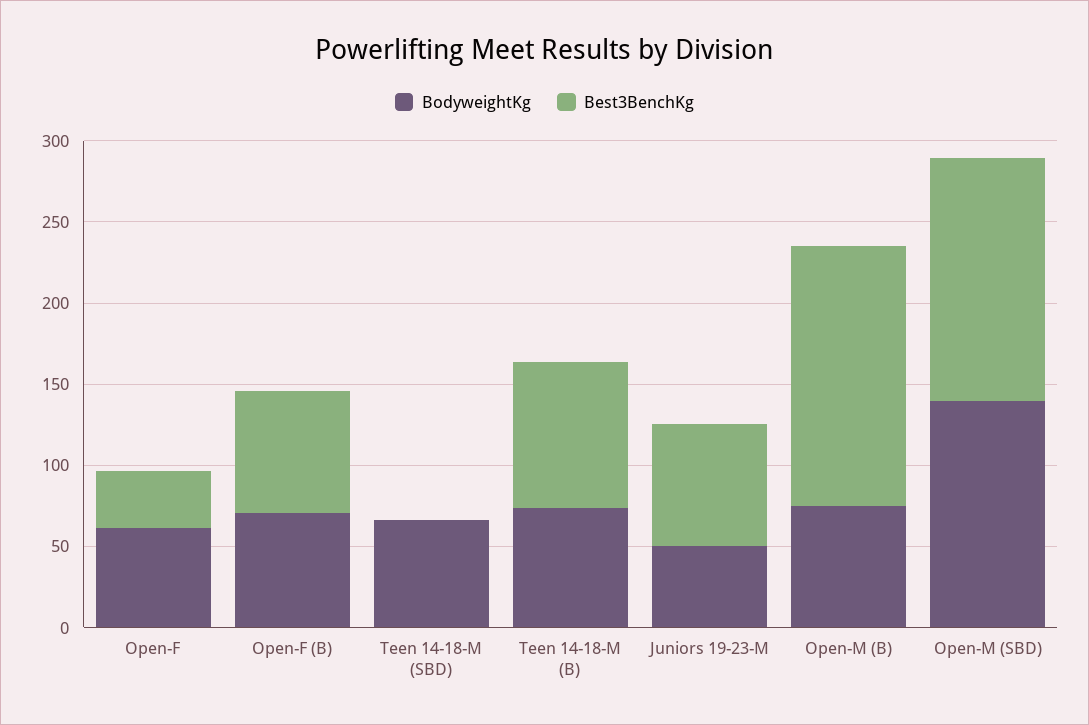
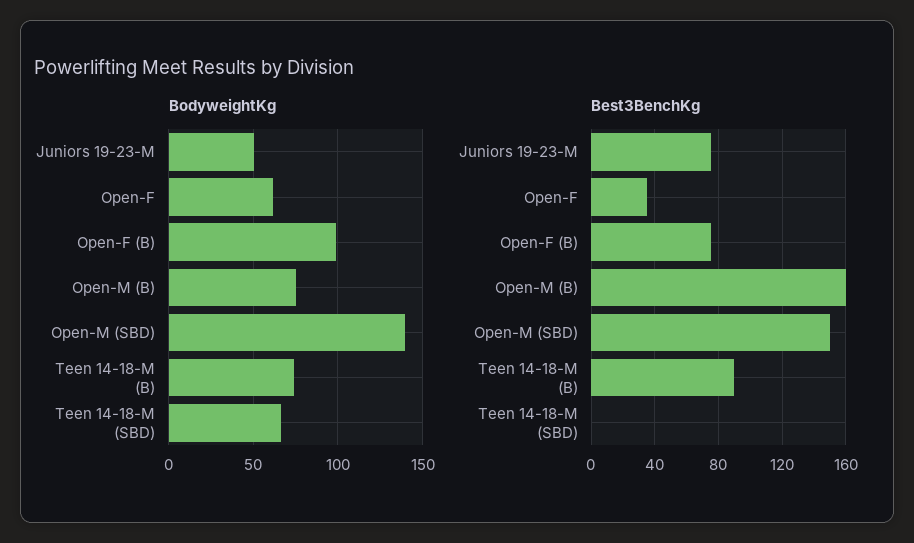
BodyweightKg, Open-F (B): 70 -> 100

